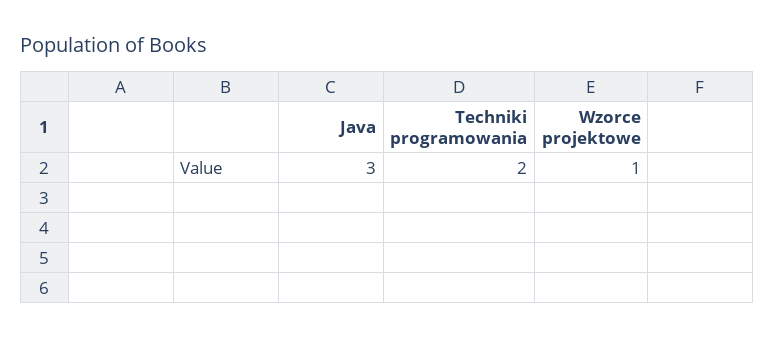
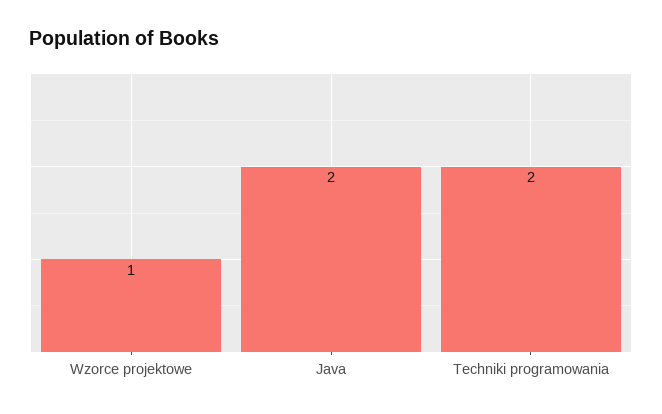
Java: 3 -> 2

